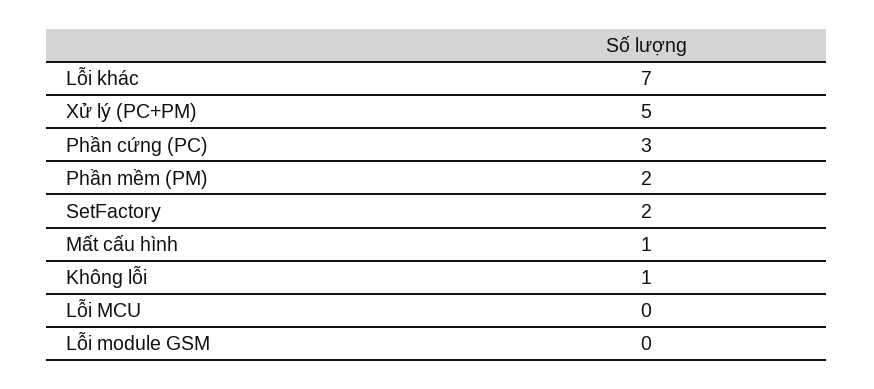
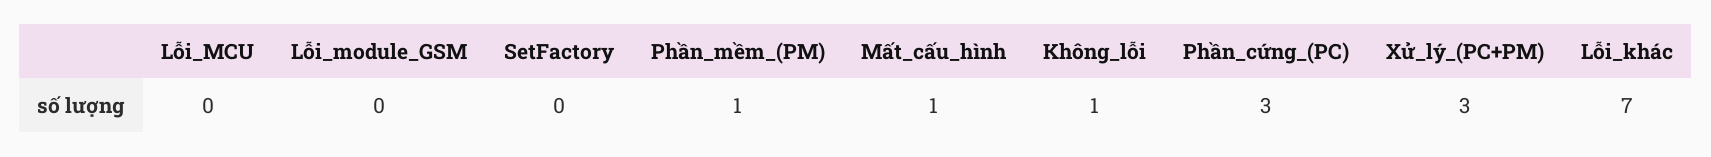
Xử lý (PC+PM): 5 -> 3
Phần mềm (PM): 2 -> 1
SetFactory: 2 -> 0

